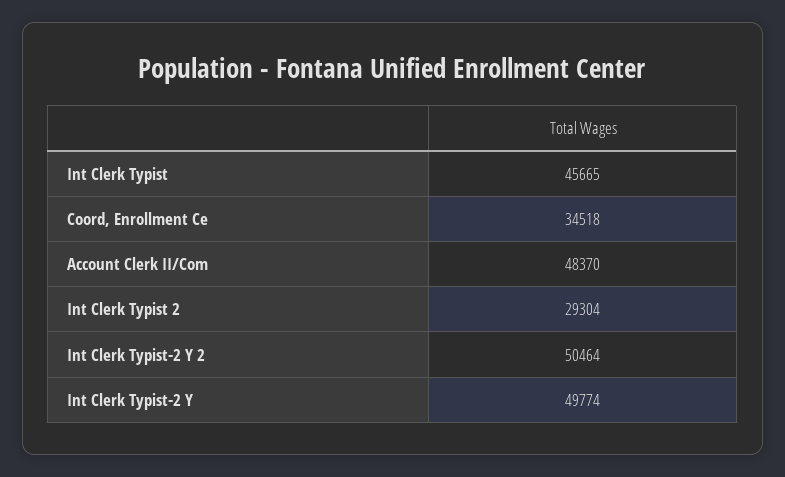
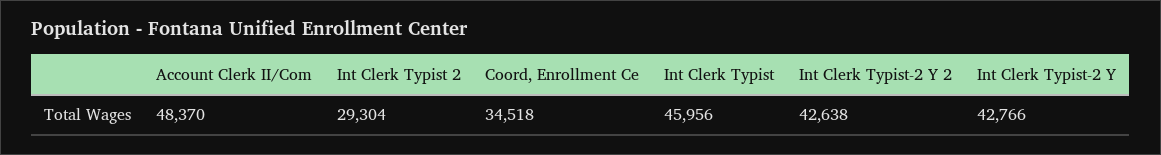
Int Clerk Typist: 45665 -> 45956
Int Clerk Typist-2 Y 2: 50464 -> 42638
Int Clerk Typist-2 Y: 49774 -> 42766

